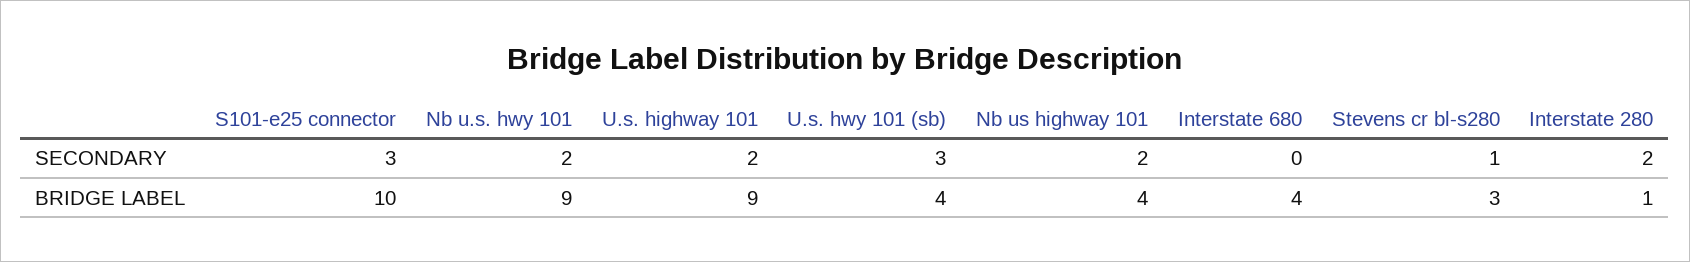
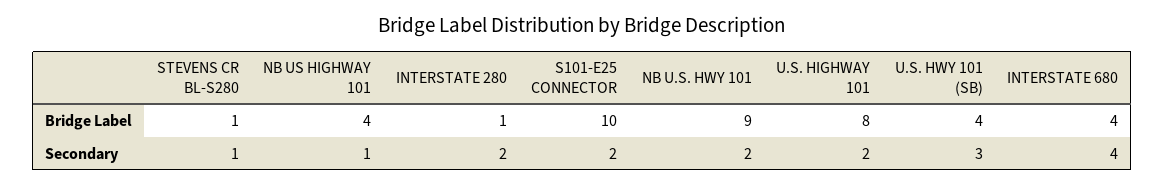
S101-e25 connector, SECONDARY: 3 -> 2
Nb us highway 101, SECONDARY: 2 -> 1
Interstate 680, SECONDARY: 0 -> 4
U.s. highway 101, BRIDGE LABEL: 9 -> 8
Stevens cr bl-s280, BRIDGE LABEL: 3 -> 1

